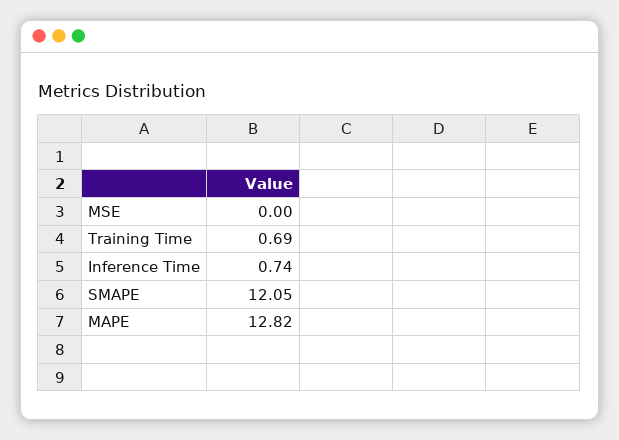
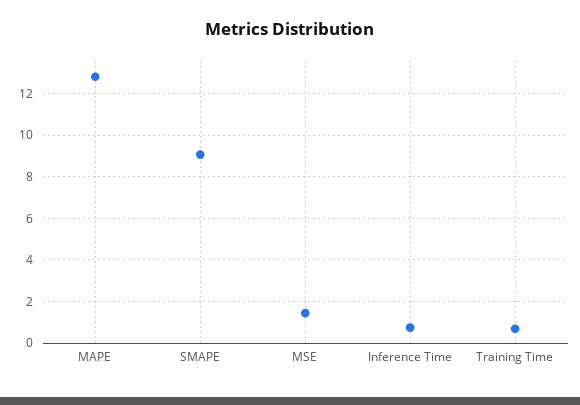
MSE: 0 -> 1.5
SMAPE: 12.05 -> 9

